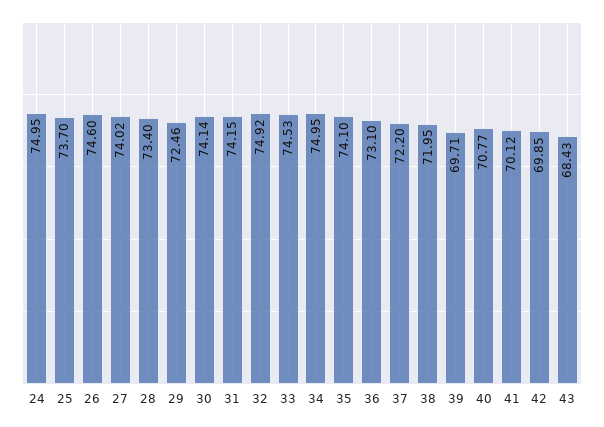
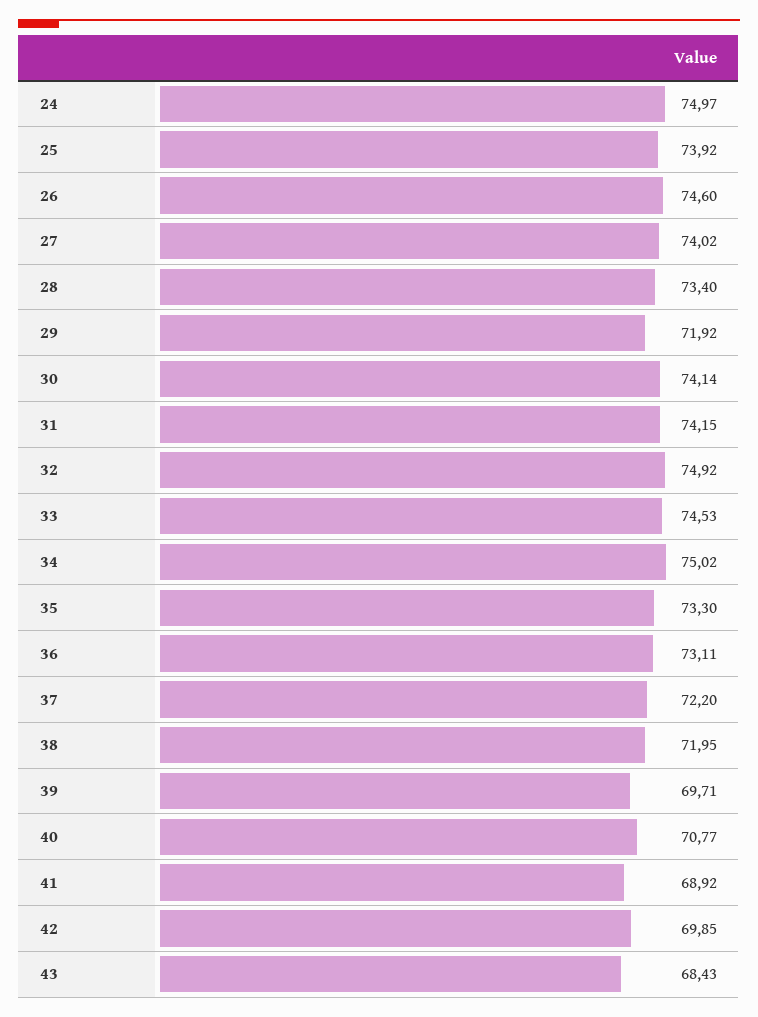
24: 74.95 -> 74.97
25: 73.7 -> 73.92
29: 72.46 -> 71.92
34: 74.95 -> 75.02
35: 74.1 -> 73.3
36: 73.1 -> 73.11
41: 70.12 -> 68.92

